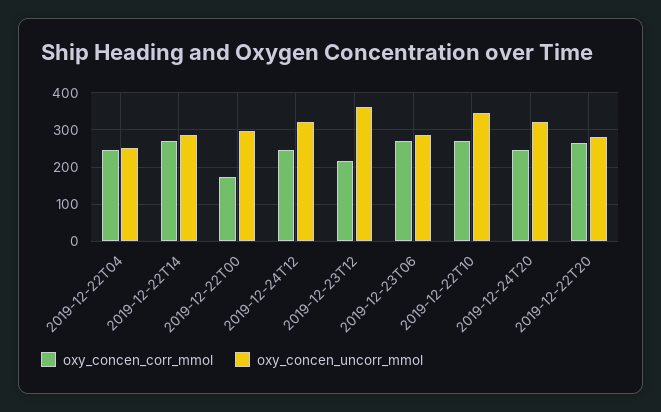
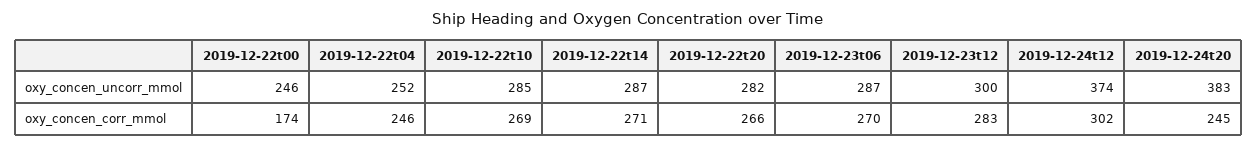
oxy_concen_uncorr_mmol, 2019-12-22T00: 300 -> 246
oxy_concen_corr_mmol, 2019-12-24T12: 240 -> 302
oxy_concen_uncorr_mmol, 2019-12-24T12: 320 -> 374
oxy_concen_corr_mmol, 2019-12-23T12: 220 -> 283
oxy_concen_uncorr_mmol, 2019-12-23T12: 360 -> 300
oxy_concen_uncorr_mmol, 2019-12-22T10: 340 -> 285
oxy_concen_uncorr_mmol, 2019-12-24T20: 320 -> 383

